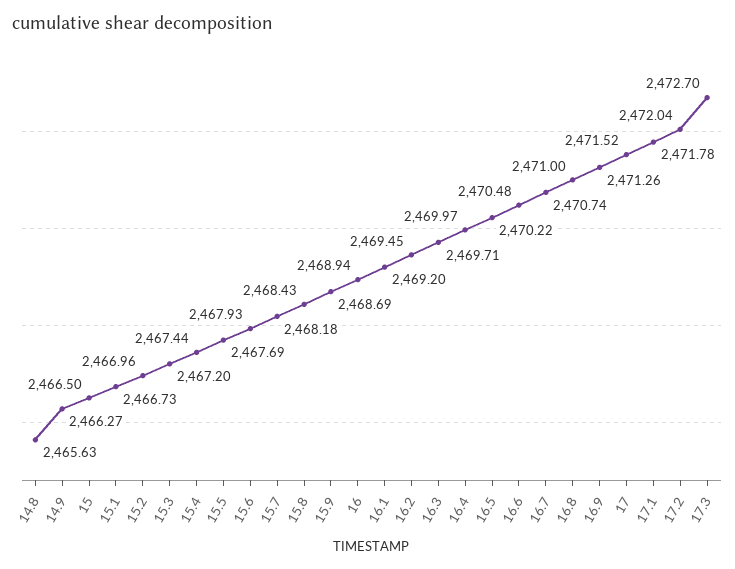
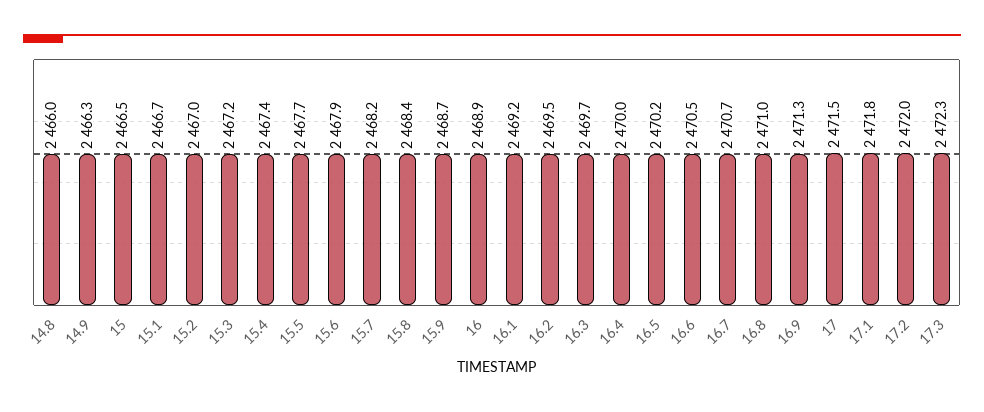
14.8: 2465.63 -> 2466
17.3: 2472.7 -> 2472.3

